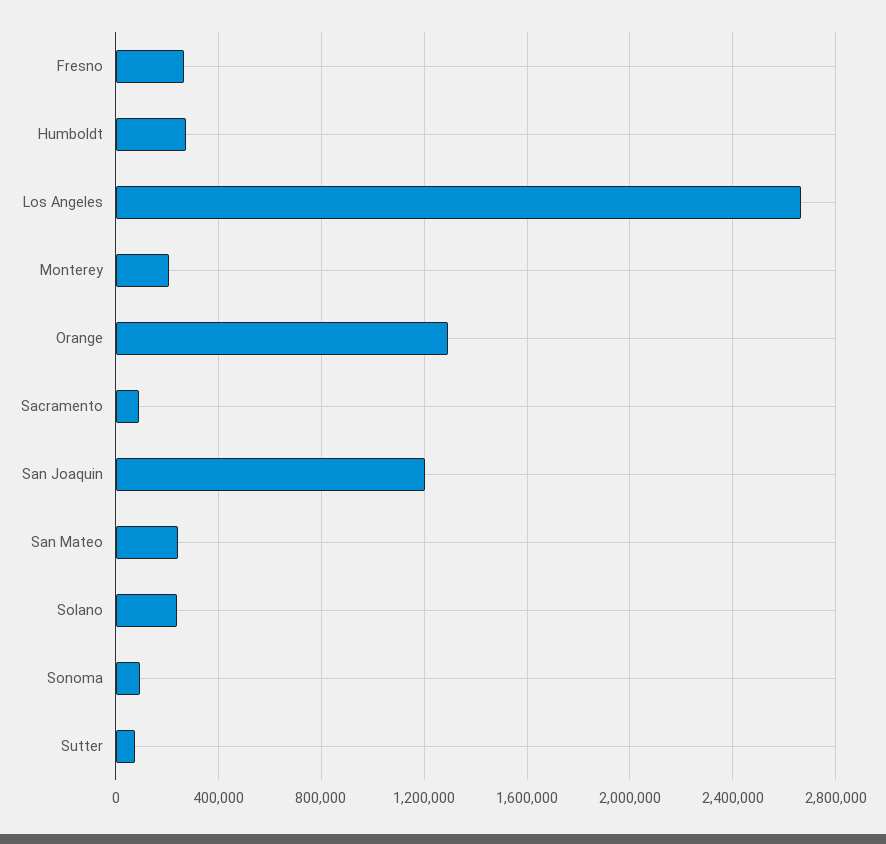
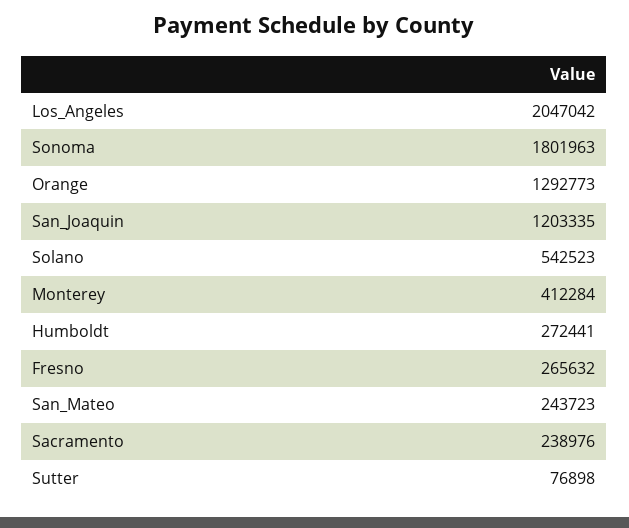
Los Angeles: 2650000 -> 2047042
Monterey: 200000 -> 412284
Sacramento: 100000 -> 238976
Solano: 250000 -> 542523
Sonoma: 100000 -> 1801963

